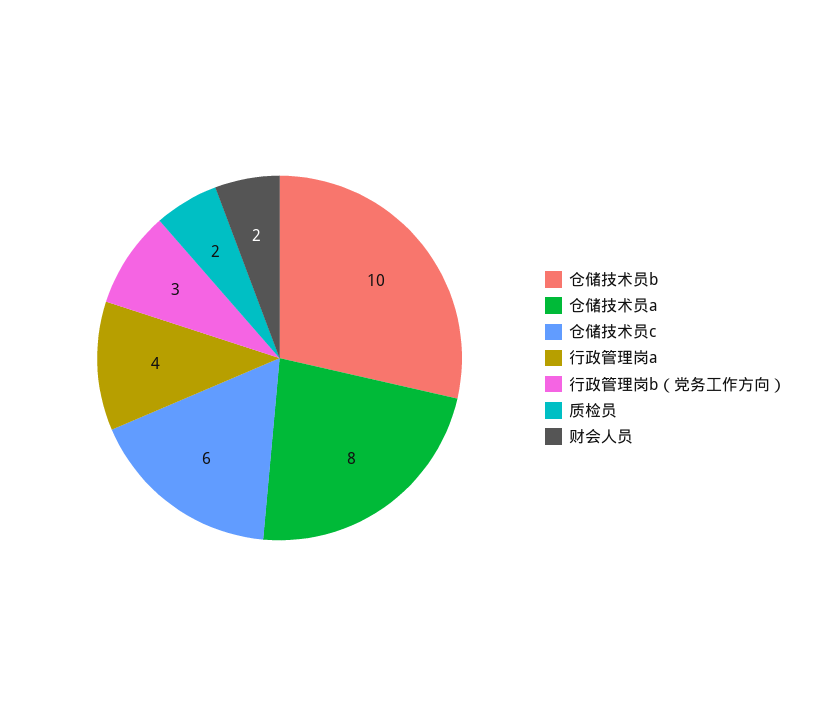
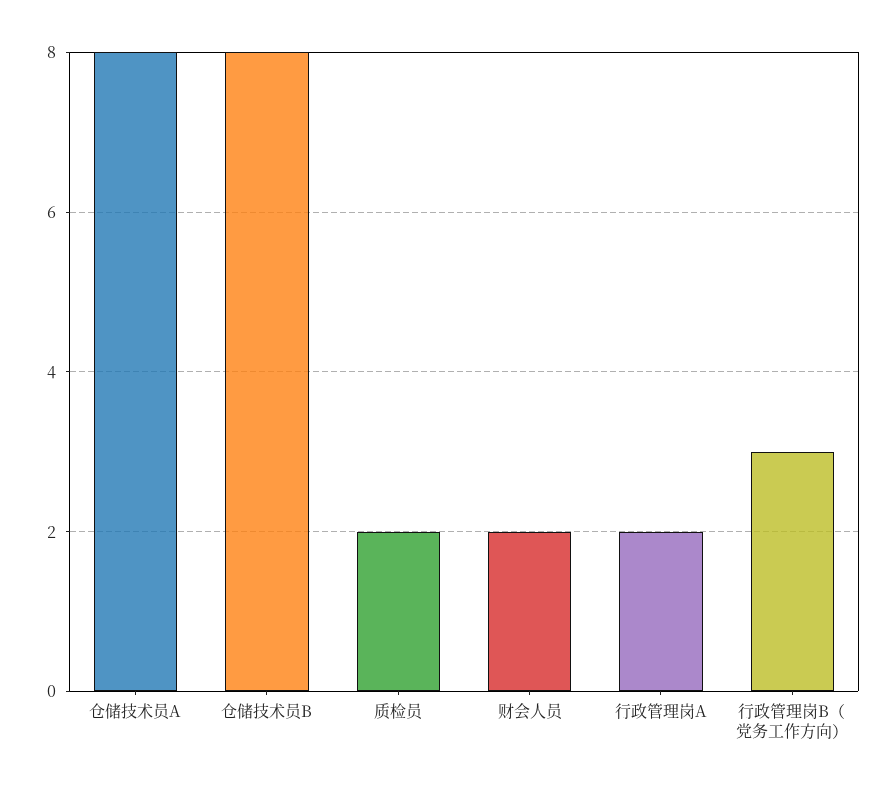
仓储技术员b: 10 -> 8
仓储技术员c: 6 -> none
行政管理岗a: 4 -> 2

